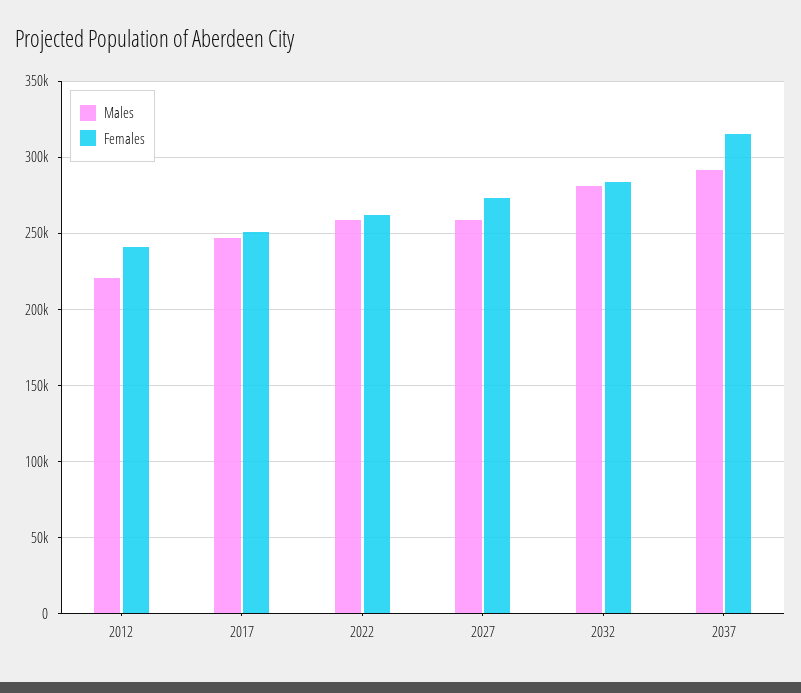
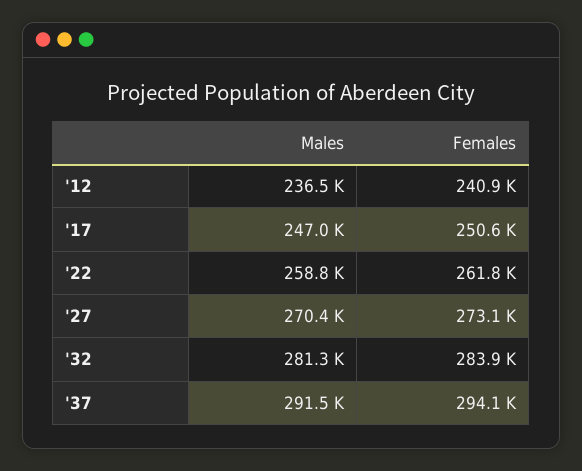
Males, 2012: 220000 -> 236500
Males, 2027: 260000 -> 270400
Females, 2037: 315000 -> 294100

